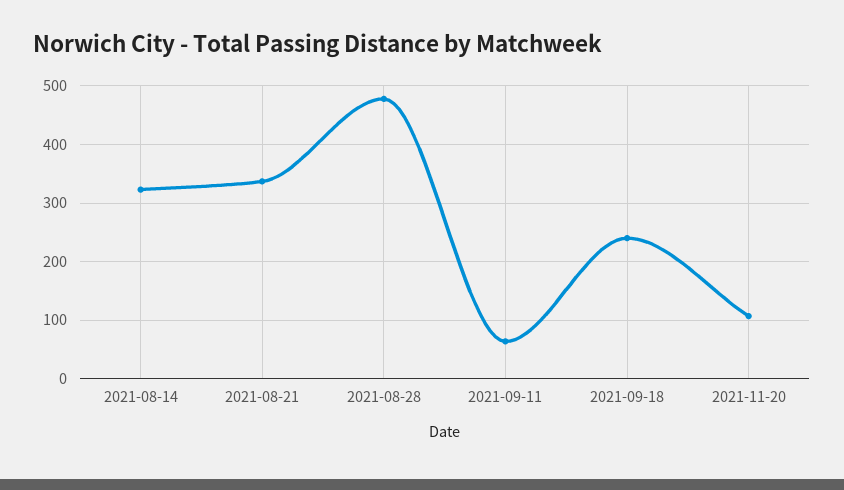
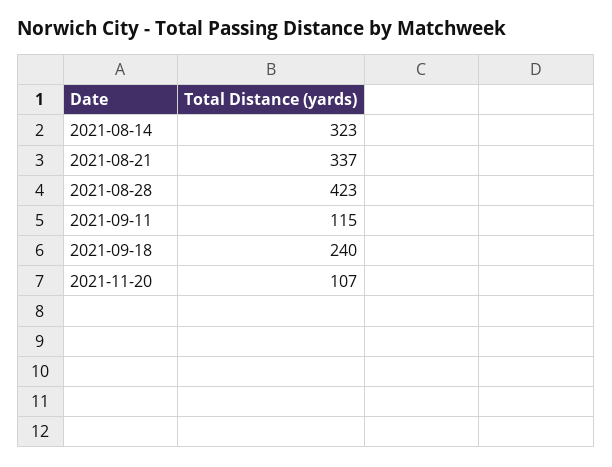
2021-08-28: 480 -> 423
2021-09-11: 60 -> 115

